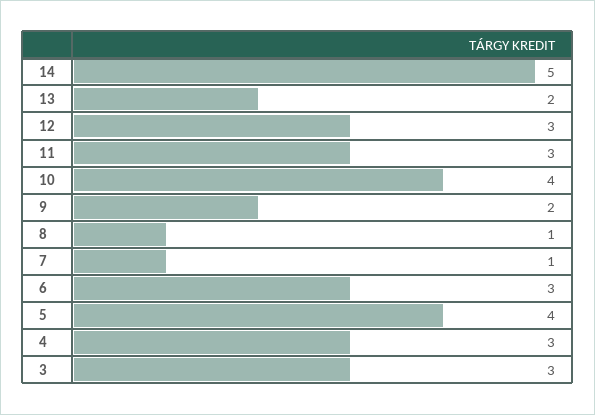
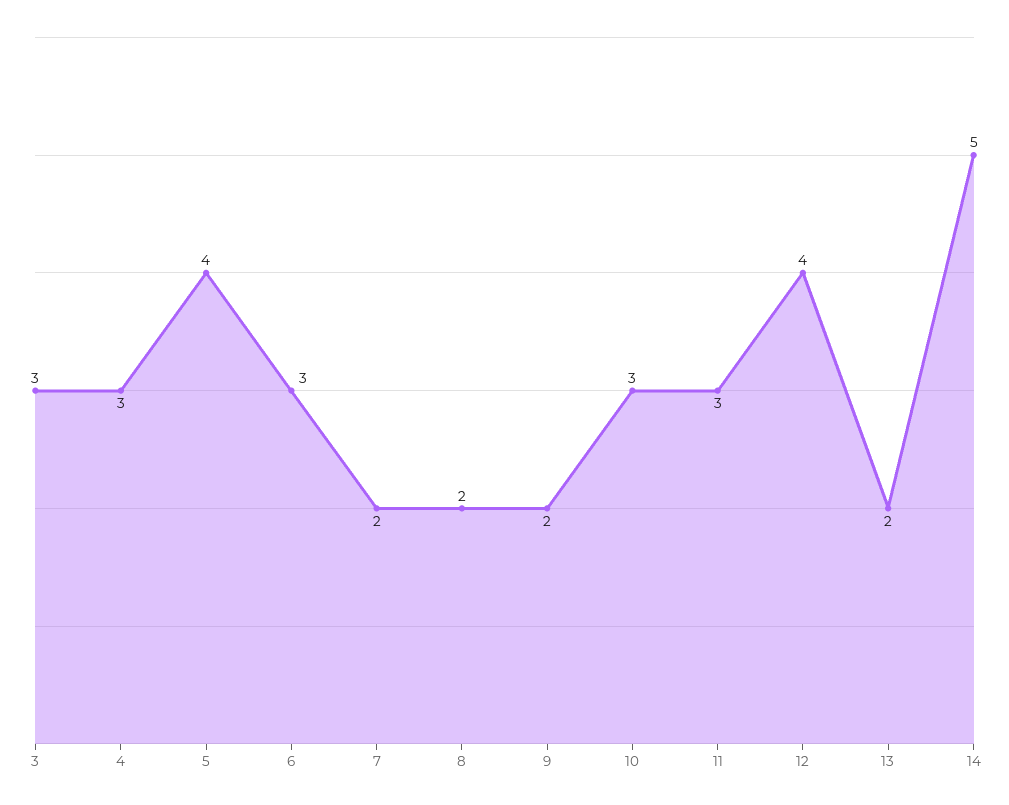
12: 3 -> 4
10: 4 -> 3
8: 1 -> 2
7: 1 -> 2

